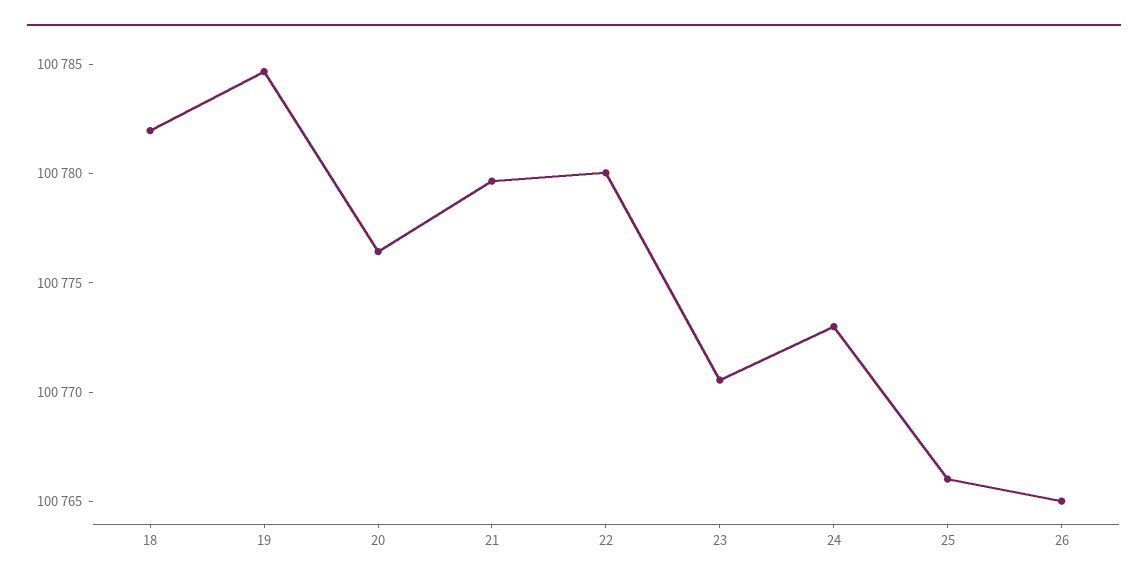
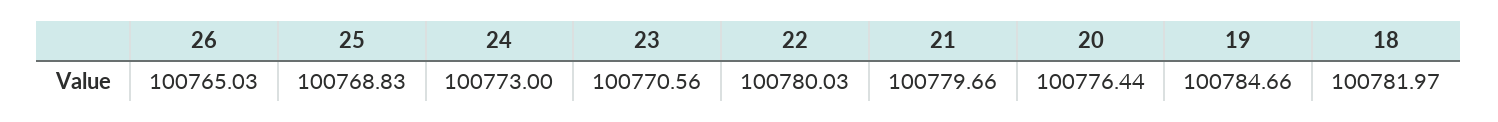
25: 100766 -> 100768.83

